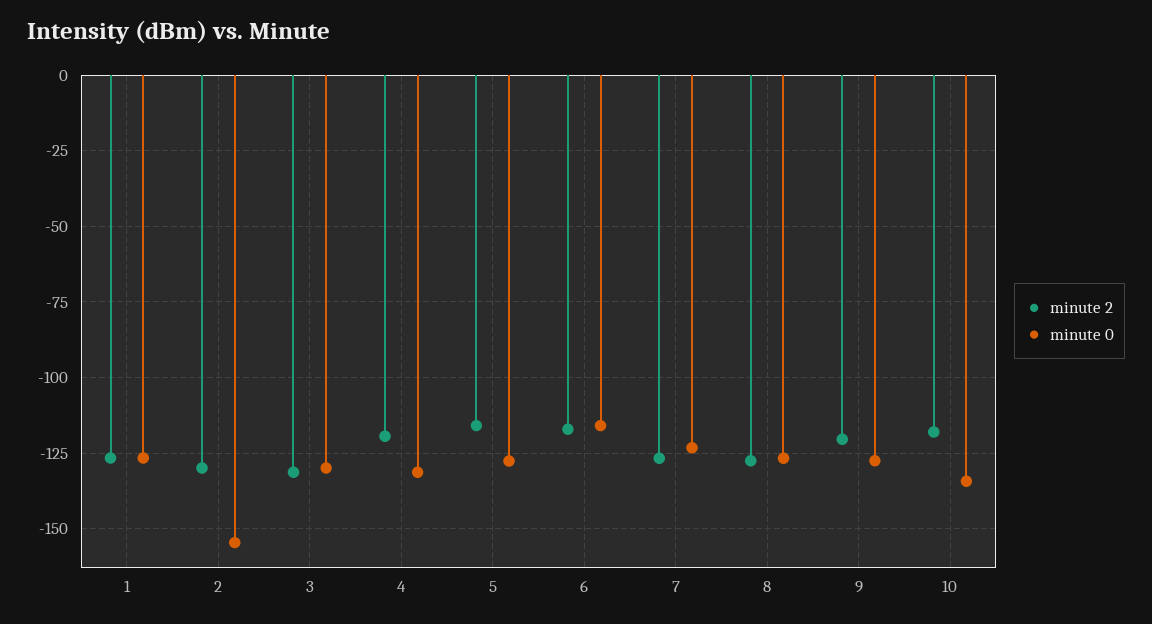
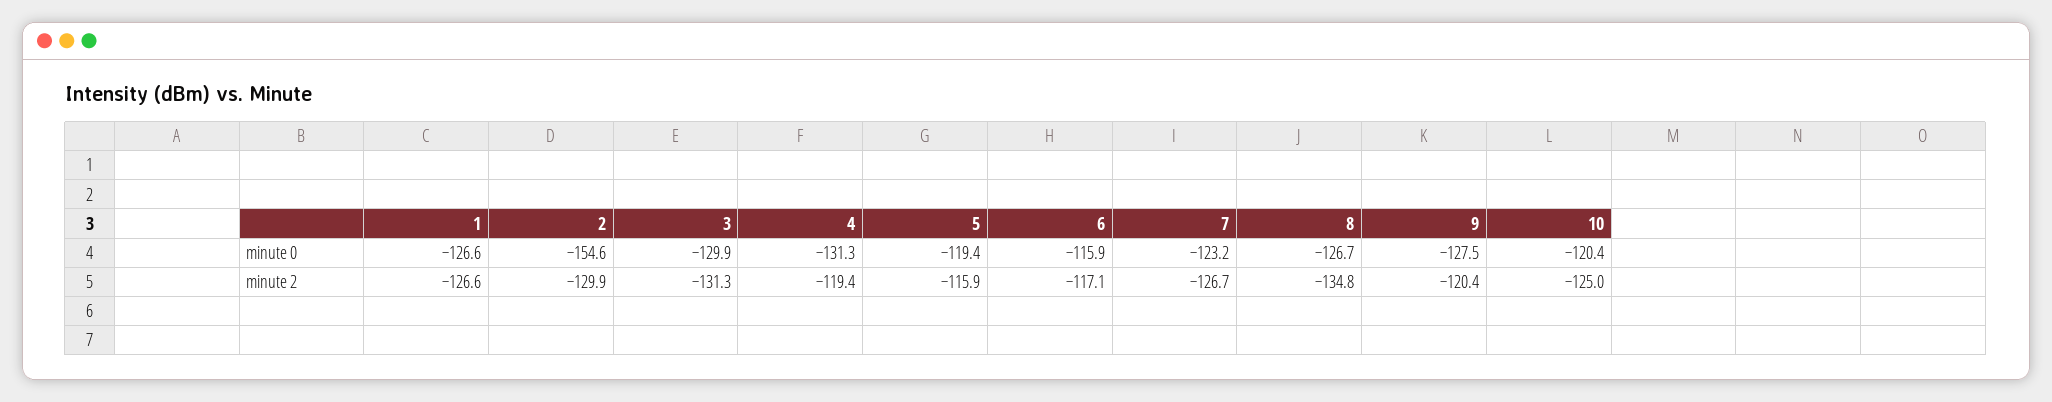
minute 0, 5: -127.5 -> -119.4
minute 2, 8: -127.5 -> -134.8
minute 2, 10: -117.5 -> -125
minute 0, 10: -135 -> -120.4

